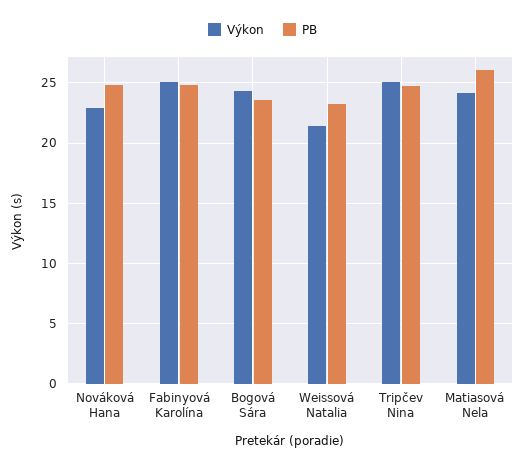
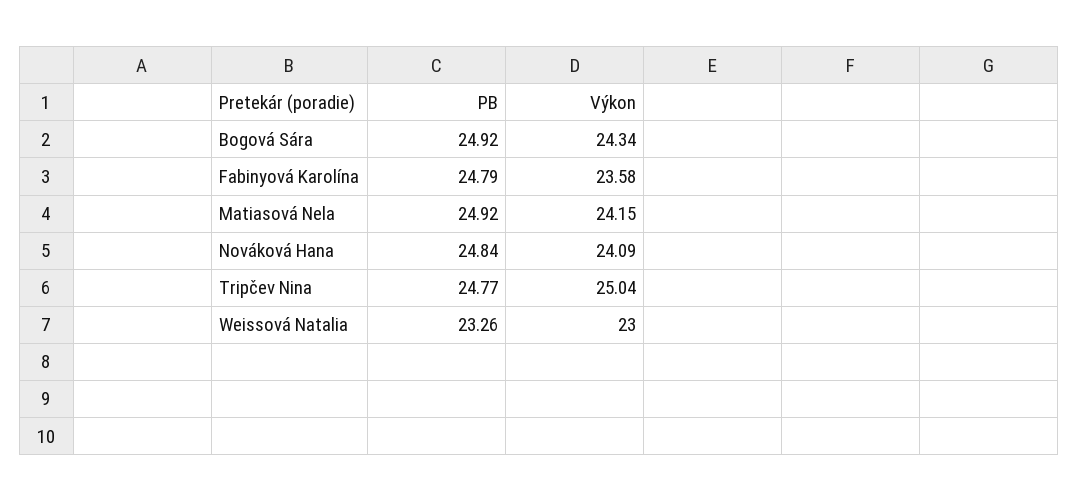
Výkon, Nováková Hana: 23 -> 24.09
Výkon, Fabinyová Karolína: 25 -> 23.58
PB, Bogová Sára: 23.5 -> 24.92
Výkon, Weissová Natalia: 21.5 -> 23
PB, Matiasová Nela: 26 -> 24.92

